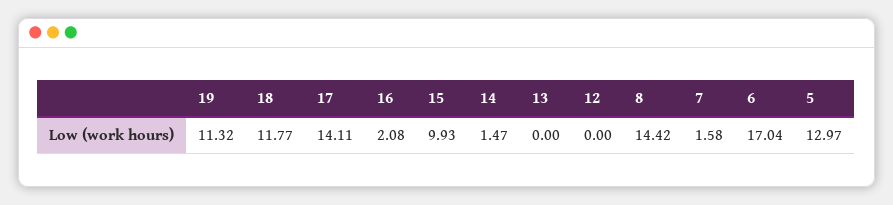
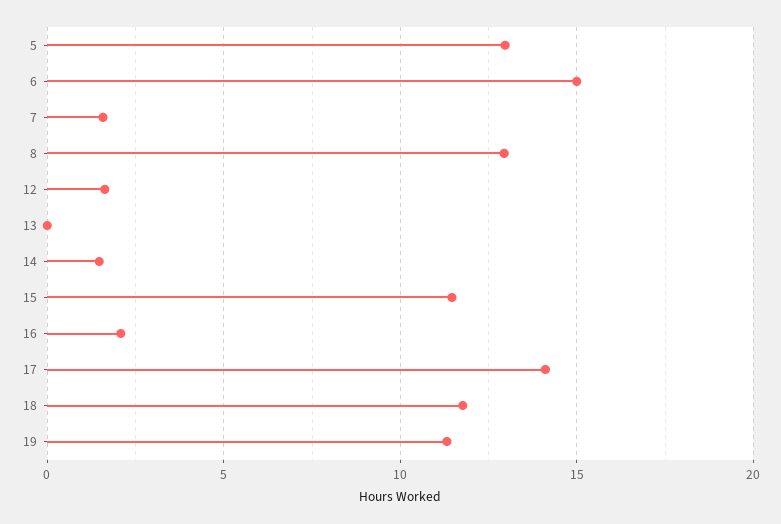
15: 9.93 -> 11.5
12: 0 -> 1.5
8: 14.42 -> 13
6: 17.04 -> 15

